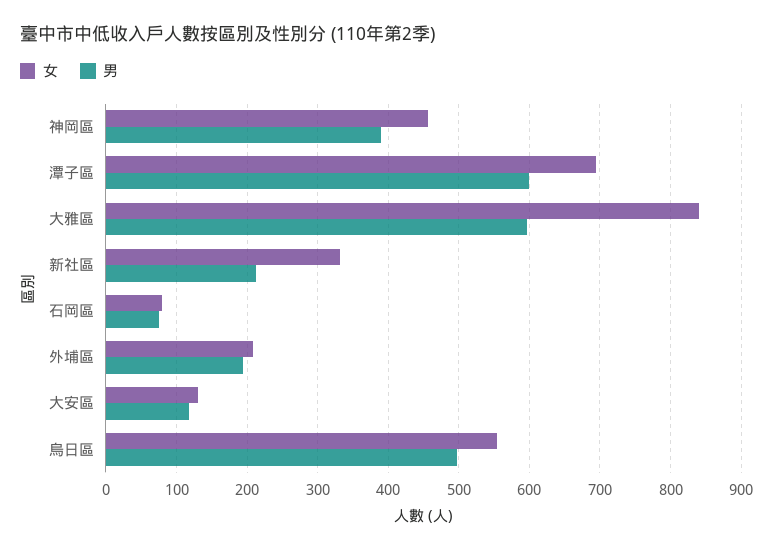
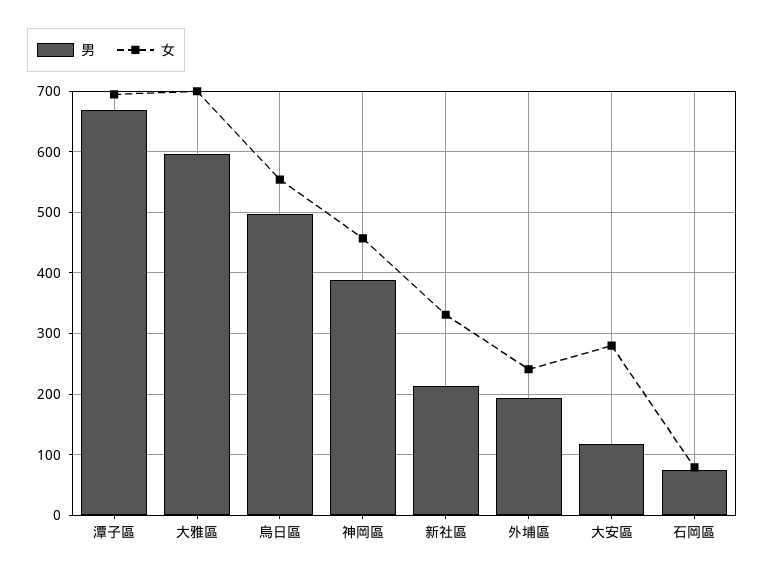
男, 潭子區: 600 -> 670
女, 大雅區: 840 -> 700
女, 外埔區: 210 -> 240
女, 大安區: 130 -> 280

